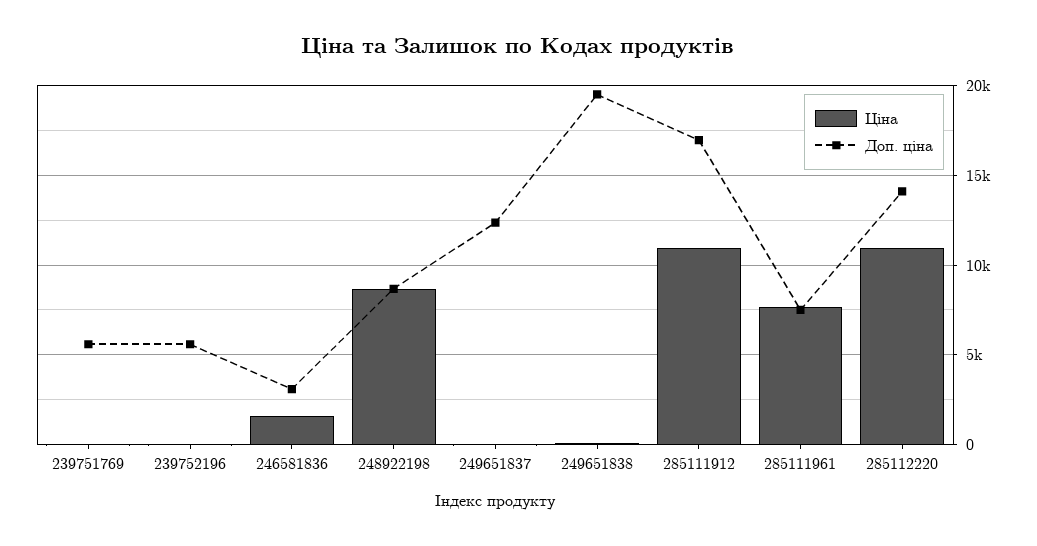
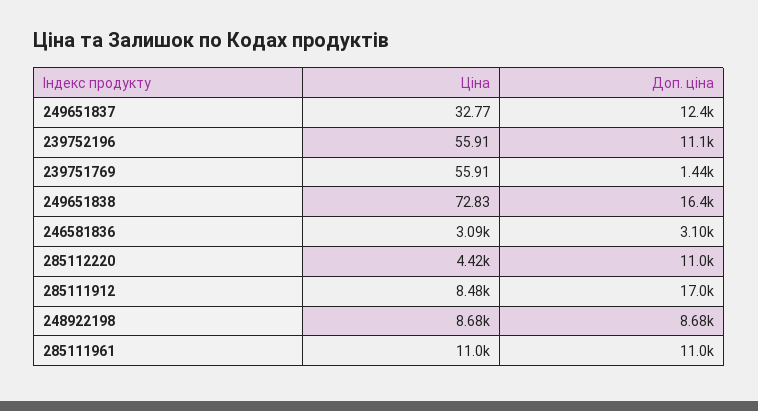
Доп. ціна, 239751769: 5500 -> 1440
Доп. ціна, 239752196: 5500 -> 11100
Ціна, 246581836: 1500 -> 3090
Доп. ціна, 249651838: 19500 -> 16400
Ціна, 285111912: 11000 -> 8480
Ціна, 285111961: 7500 -> 11000
Доп. ціна, 285111961: 7500 -> 11000
Ціна, 285112220: 11000 -> 4420
Доп. ціна, 285112220: 14000 -> 11000

